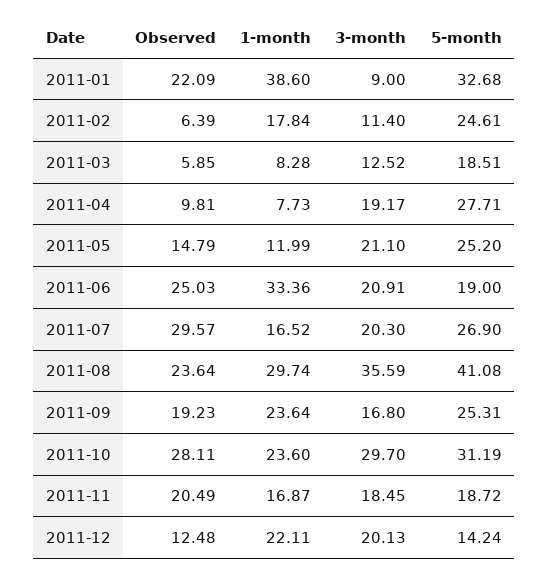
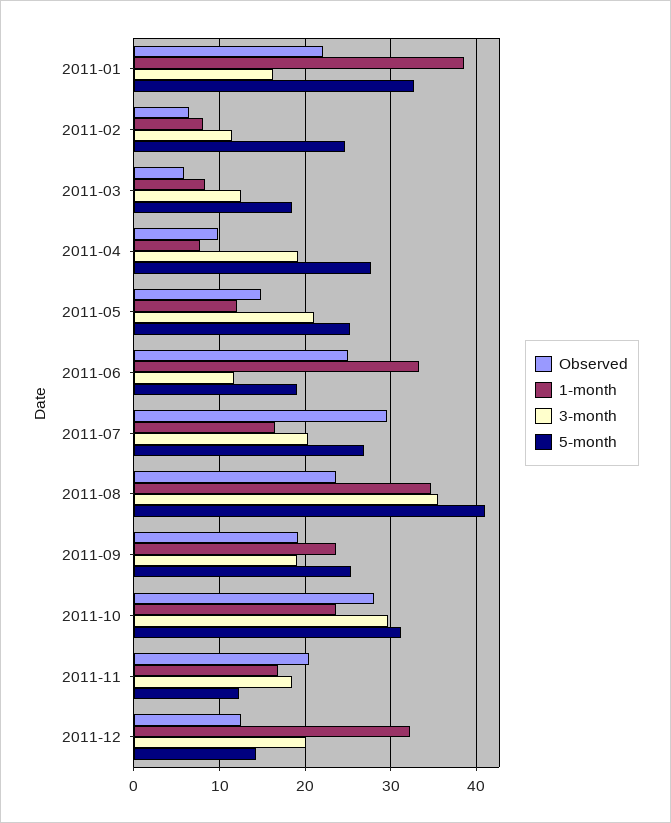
3-month, 2011-01: 9 -> 16
1-month, 2011-02: 17.84 -> 8
3-month, 2011-06: 20.91 -> 12
1-month, 2011-08: 29.74 -> 35
3-month, 2011-09: 16.8 -> 19
5-month, 2011-11: 18.72 -> 12
1-month, 2011-12: 22.11 -> 32

